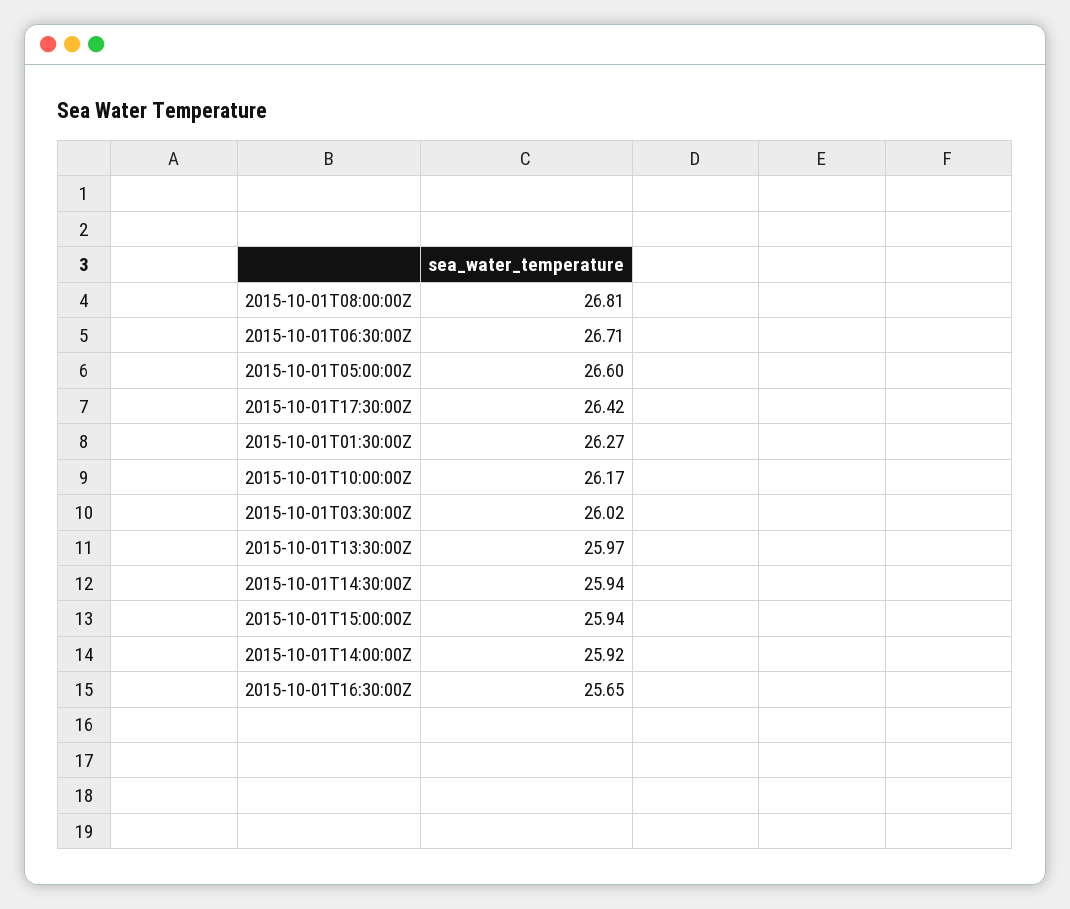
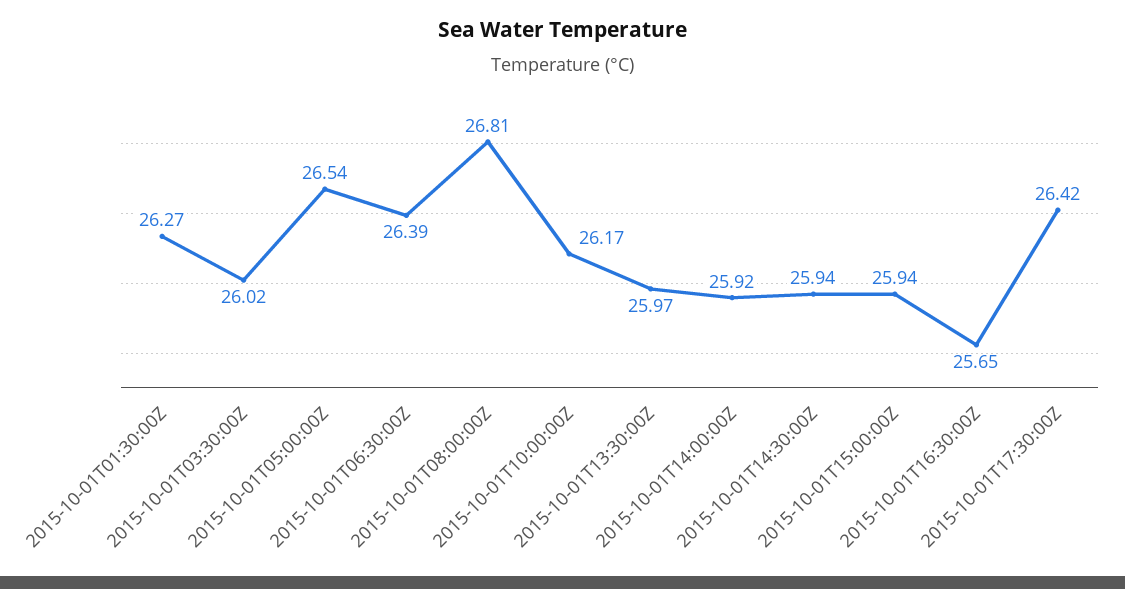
2015-10-01T06:30:00Z: 26.71 -> 26.39
2015-10-01T05:00:00Z: 26.6 -> 26.54

